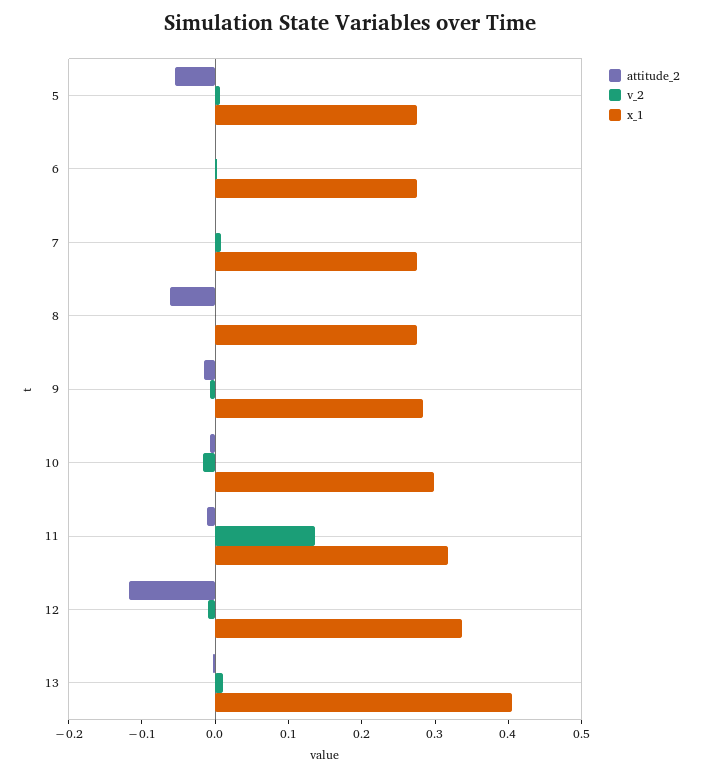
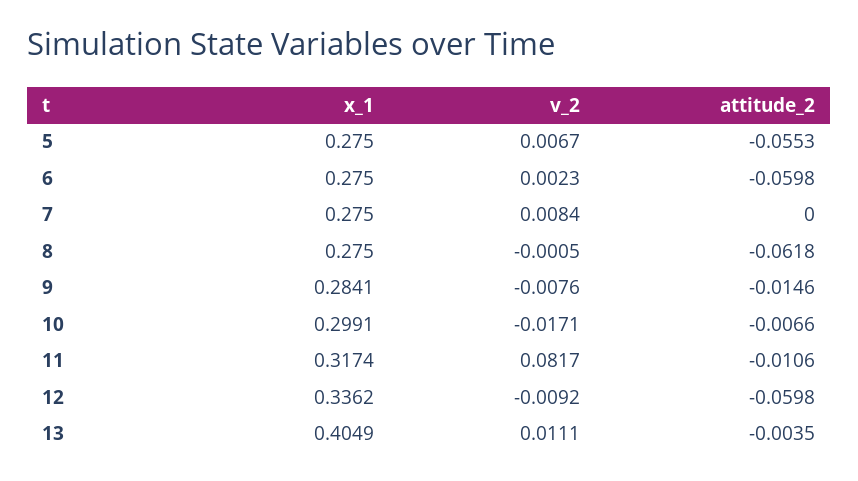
attitude_2, 6: 0 -> -0.0598
v_2, 11: 0.14 -> 0.0817
attitude_2, 12: -0.12 -> -0.0598

